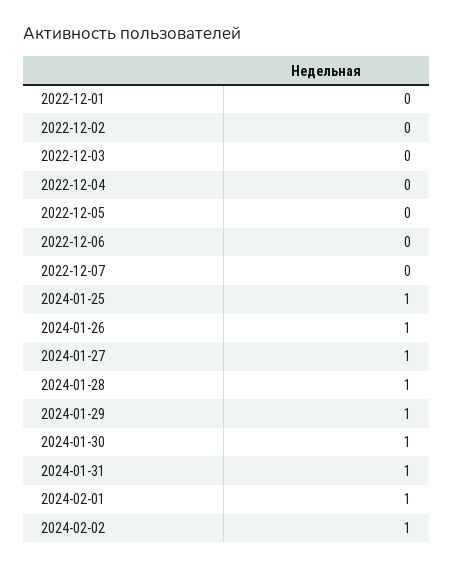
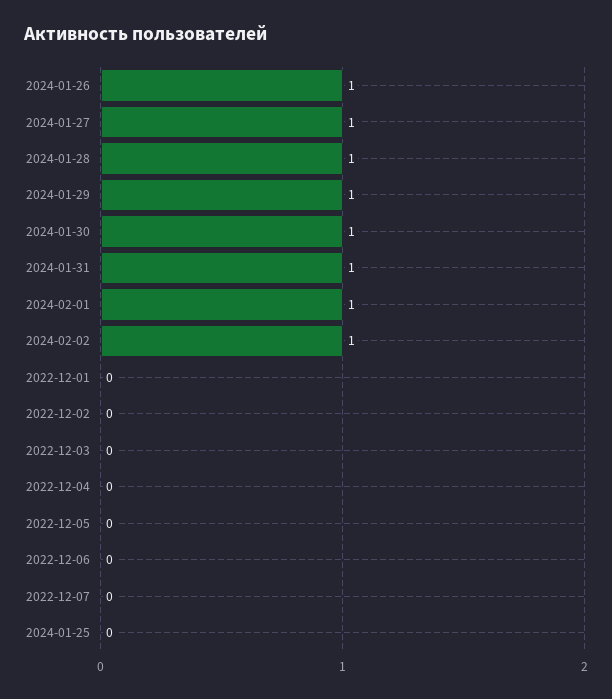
2024-01-25: 1 -> 0

